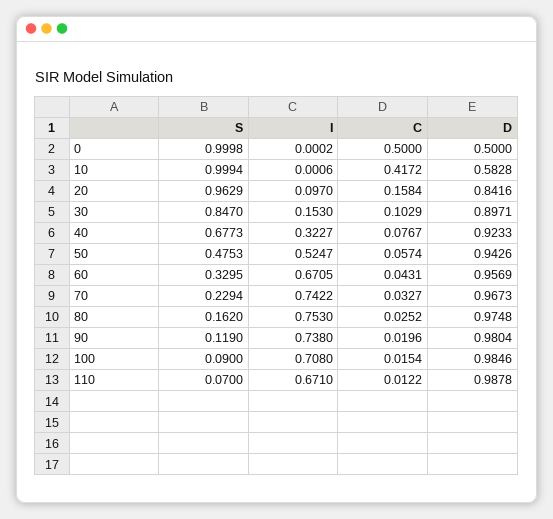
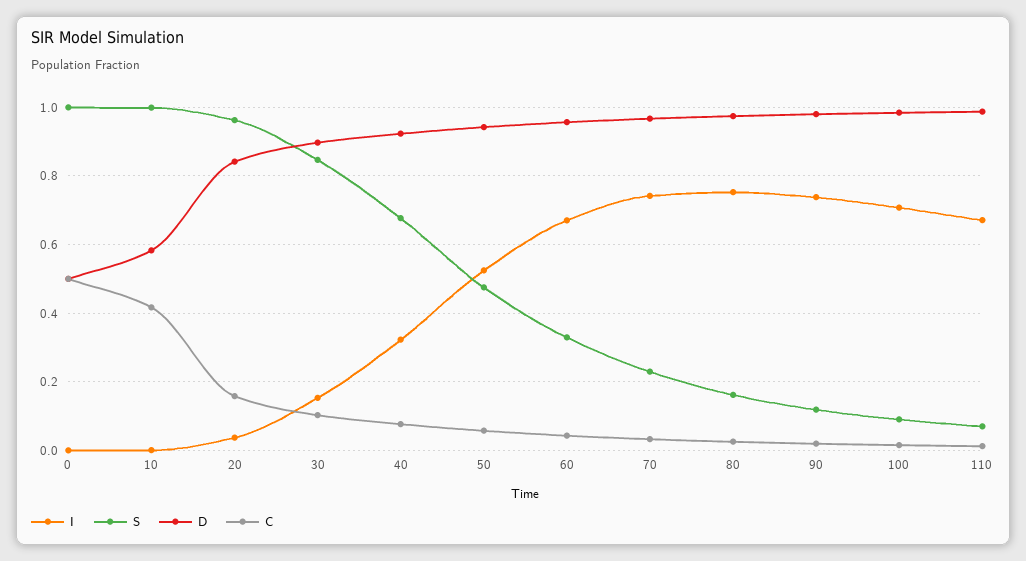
I, 20: 0.097 -> 0.04

